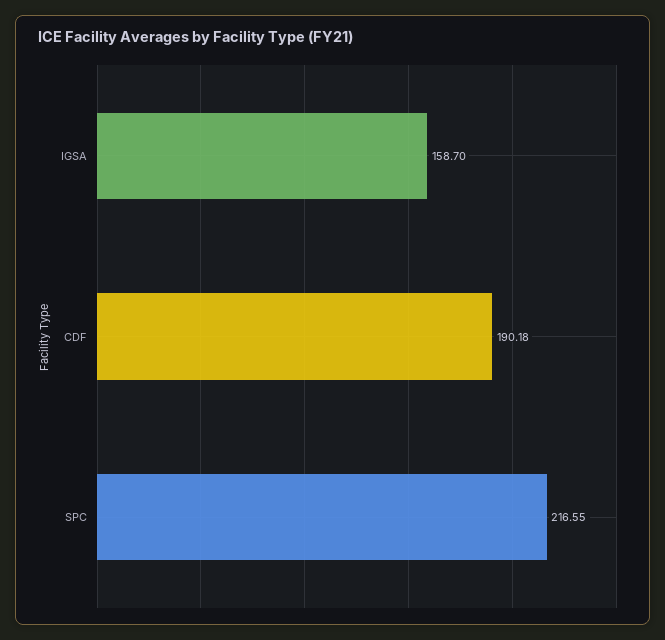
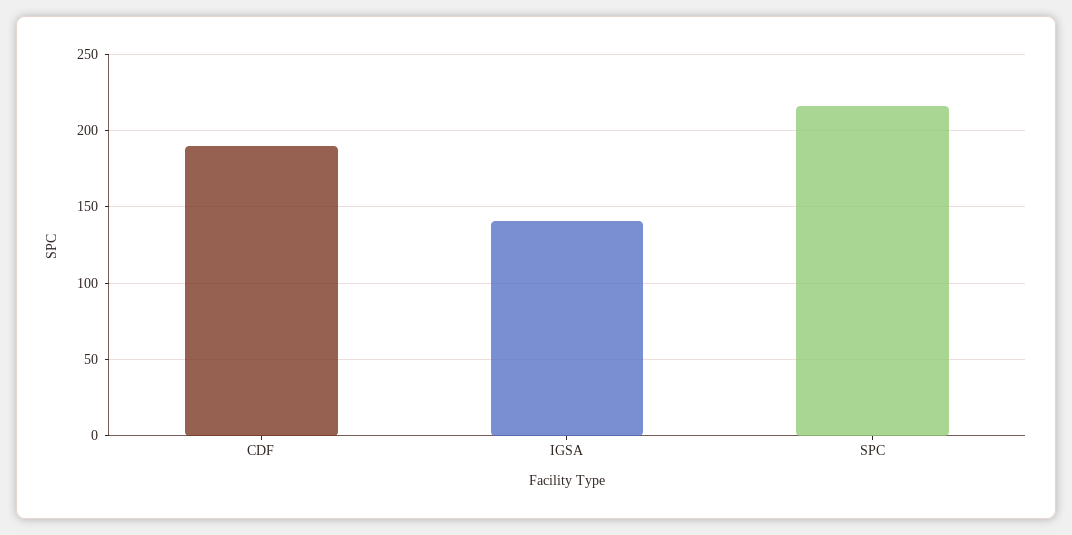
IGSA: 158.7 -> 140

